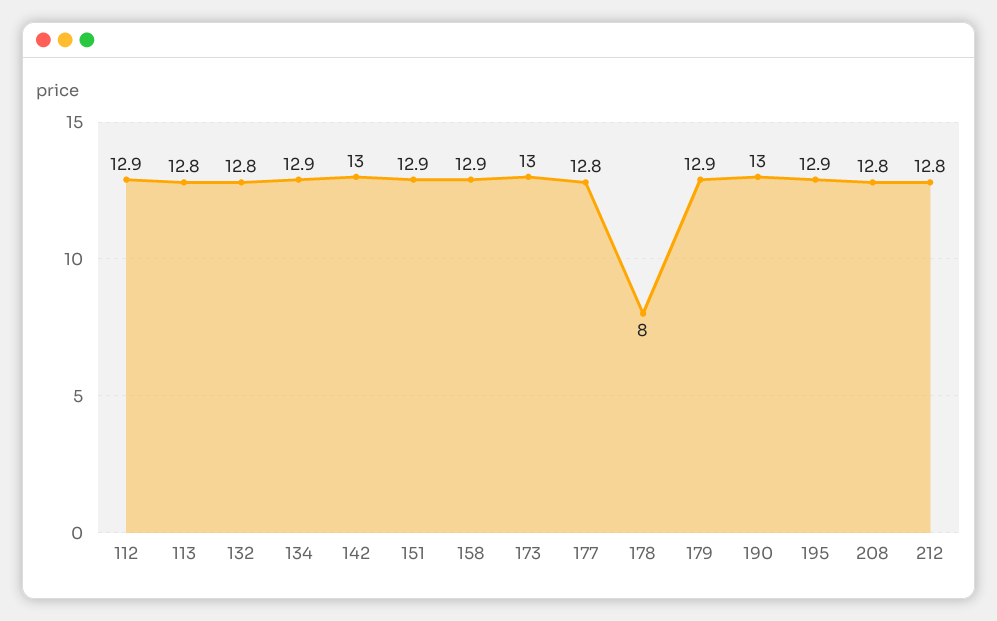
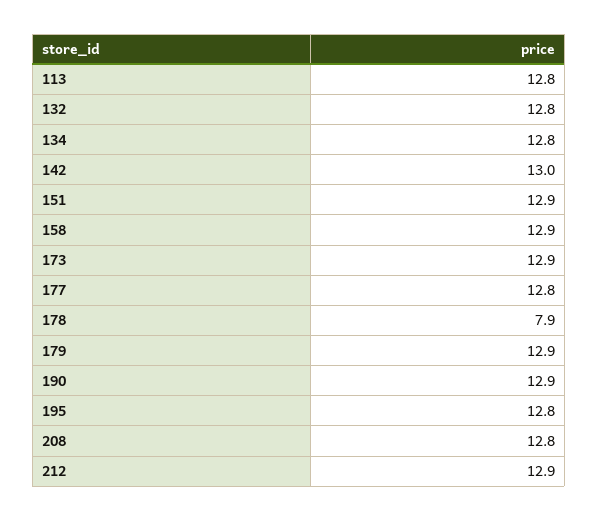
112: 12.9 -> none
134: 12.9 -> 12.8
173: 13 -> 12.9
178: 8 -> 7.9
190: 13 -> 12.9
195: 12.9 -> 12.8
212: 12.8 -> 12.9

